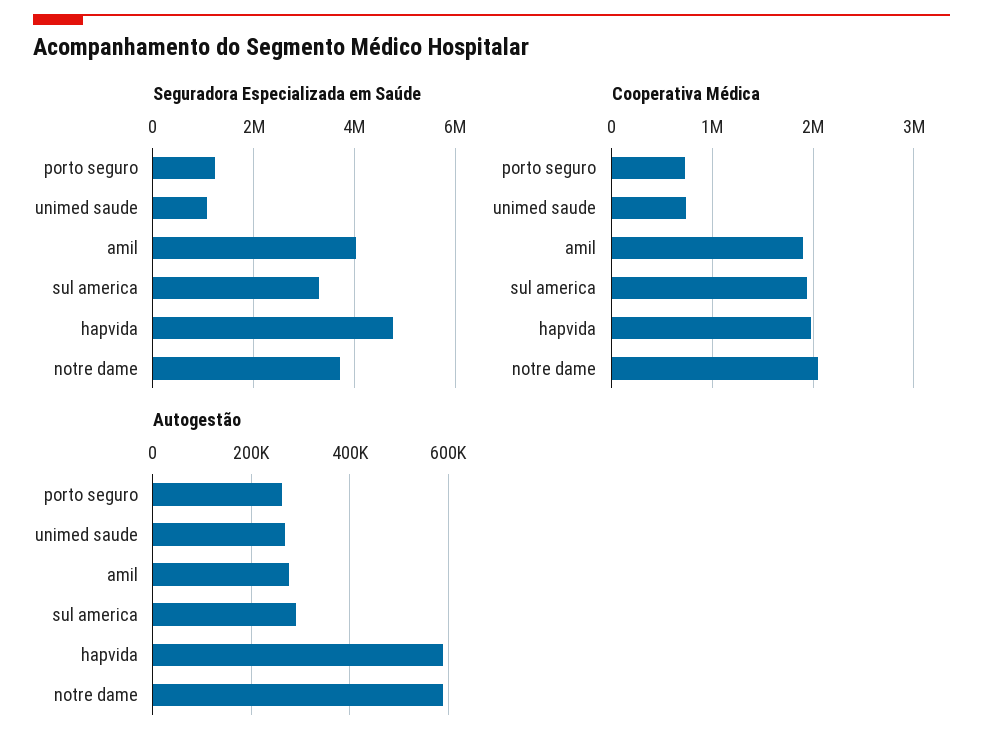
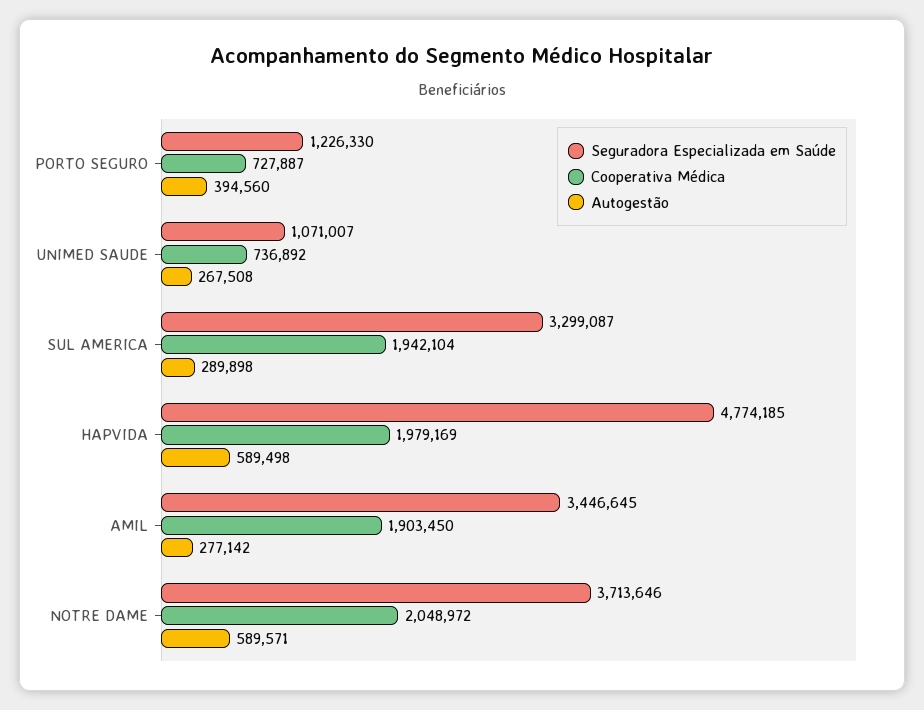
Seguradora Especializada em Saúde, amil: 4000000 -> 3446645
Autogestão, porto seguro: 260000 -> 394560

